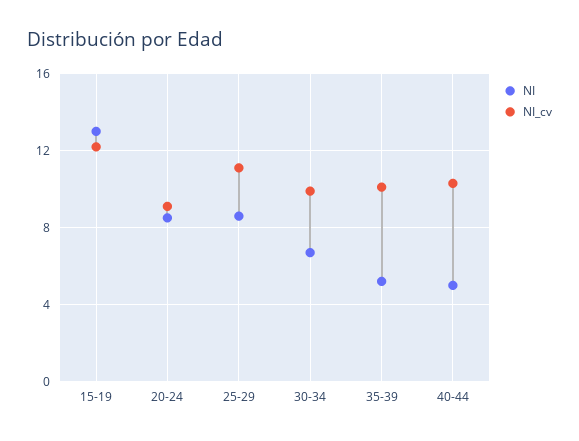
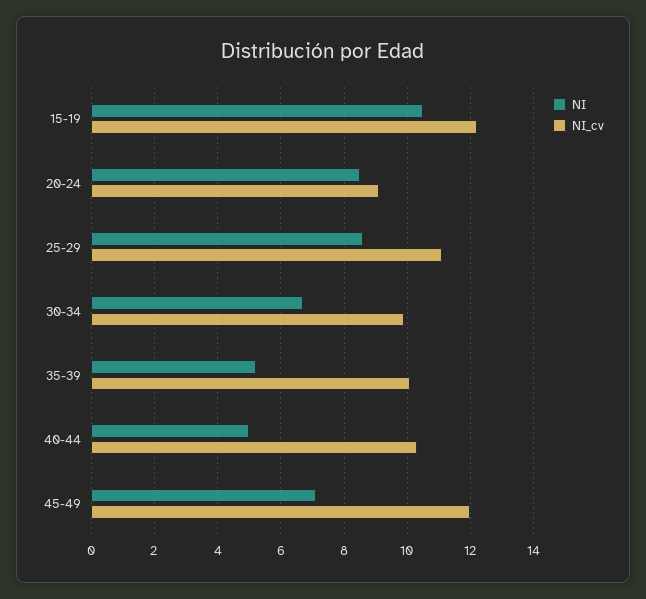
NI, 15-19: 13 -> 10.5
NI, 45-49: none -> 7
NI_cv, 45-49: none -> 12

